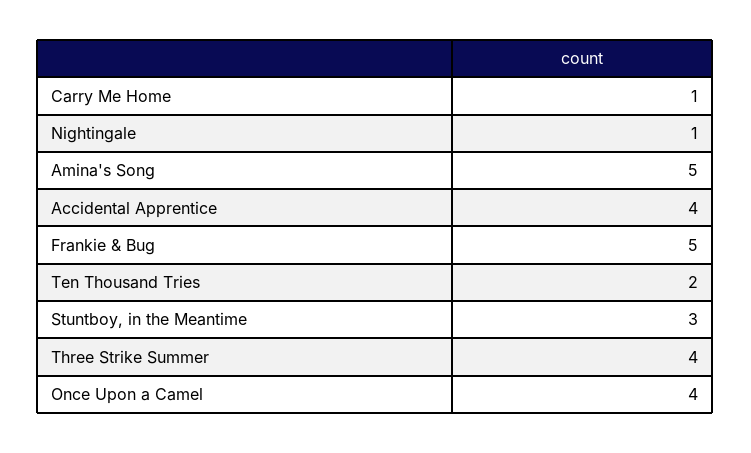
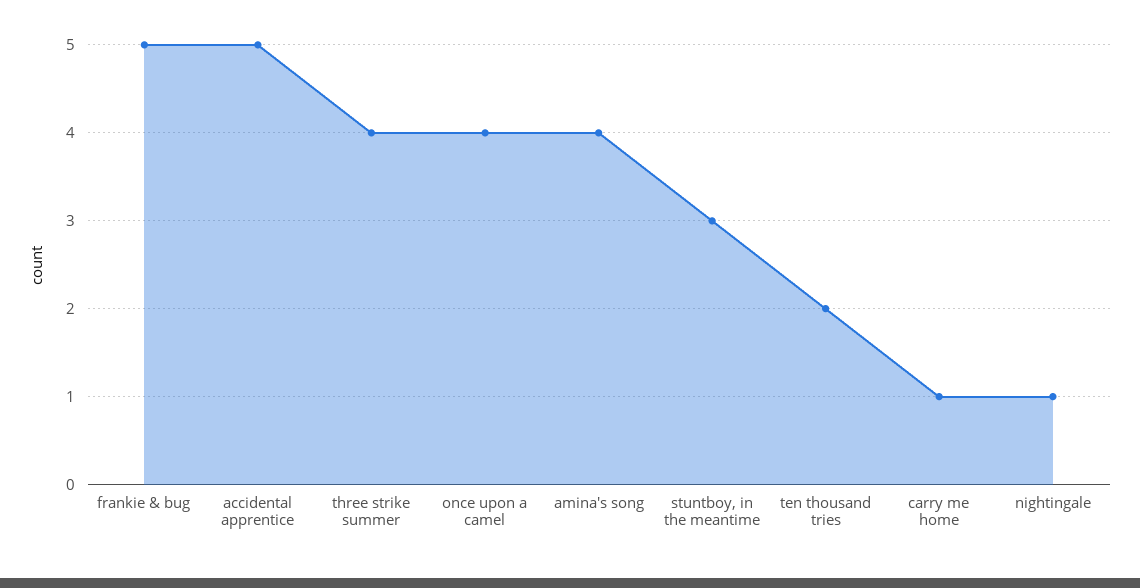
Amina's Song: 5 -> 4
Accidental Apprentice: 4 -> 5

